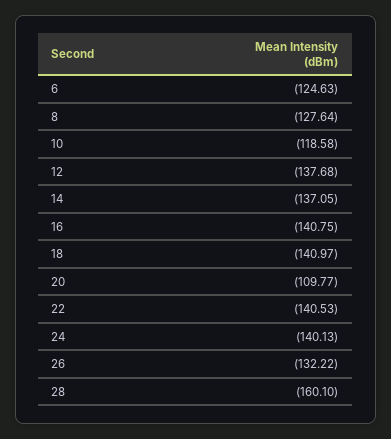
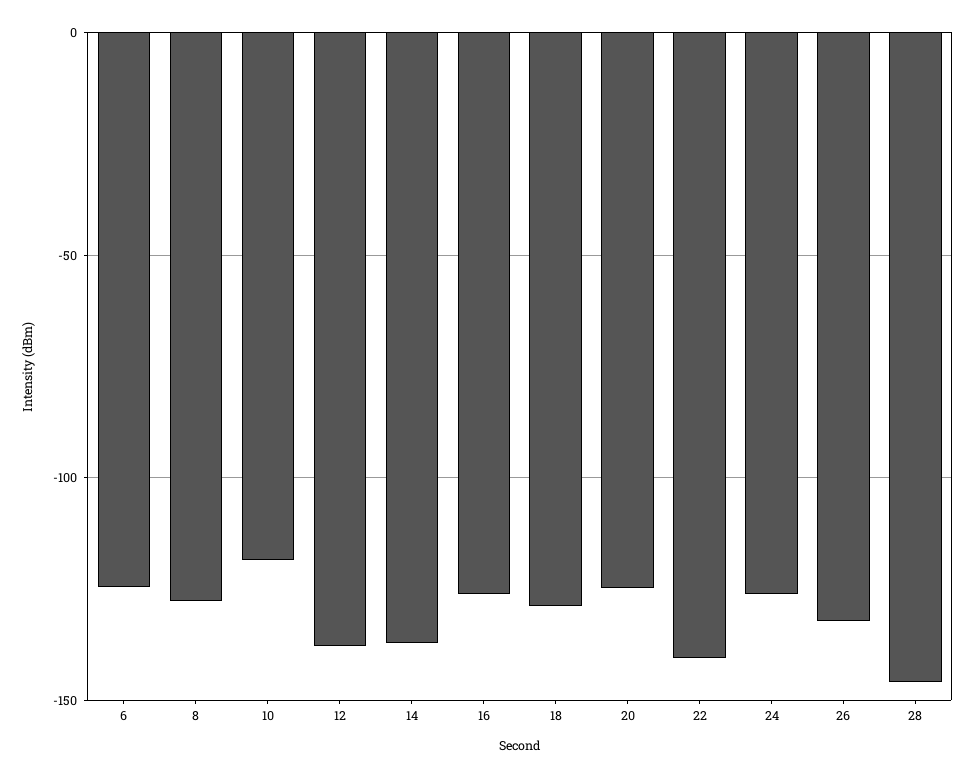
16: -140.75 -> -125
18: -140.97 -> -130
20: -109.77 -> -125
24: -140.13 -> -125
28: -160.1 -> -145

